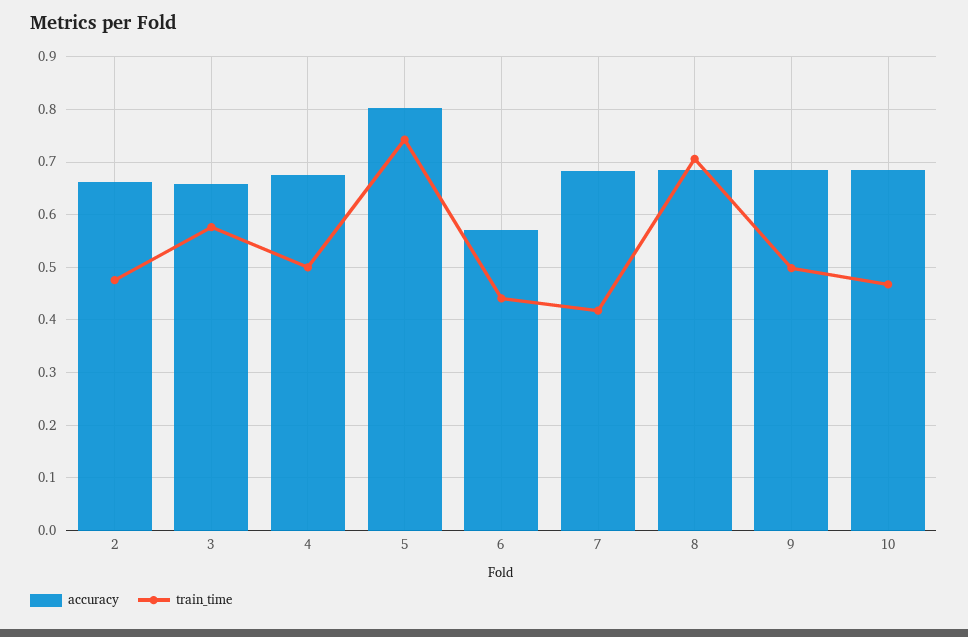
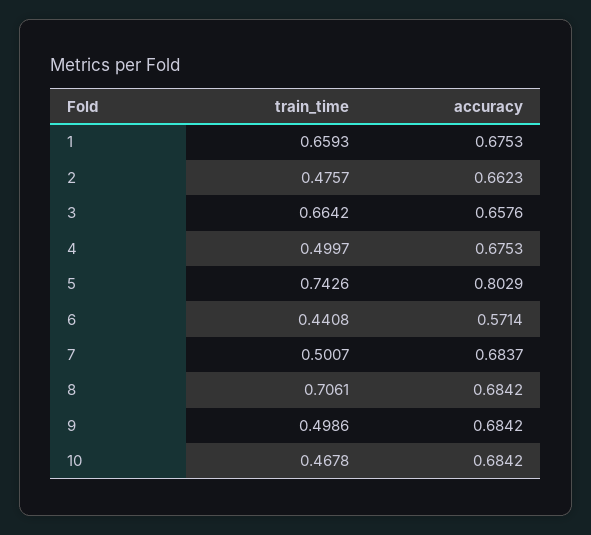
train_time, 3: 0.58 -> 0.6642
train_time, 7: 0.42 -> 0.5007
train_time, 1: none -> 0.6593
accuracy, 1: none -> 0.6753

